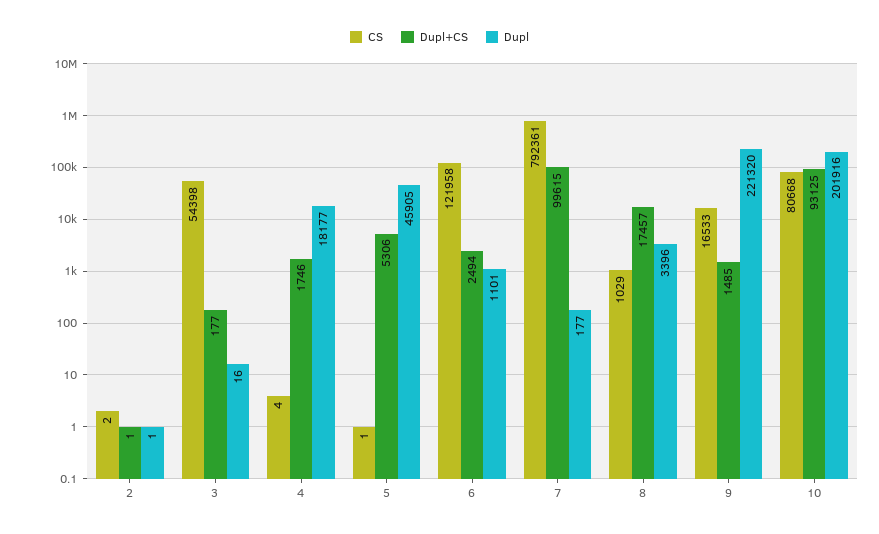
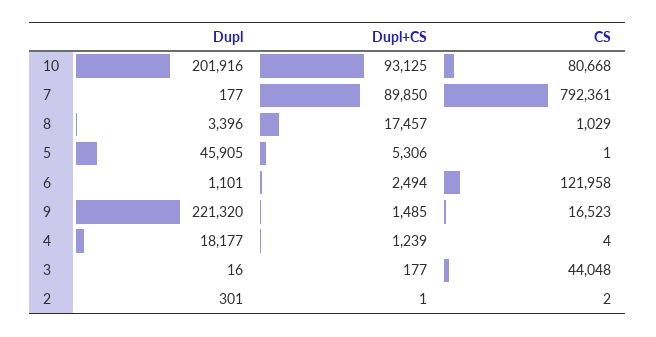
Dupl, 2: 1 -> 301
CS, 3: 54398 -> 44048
Dupl+CS, 4: 1746 -> 1239
Dupl+CS, 7: 99615 -> 89850
CS, 9: 16533 -> 16523

